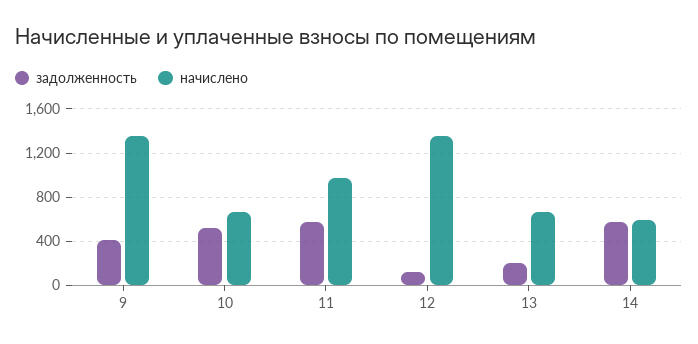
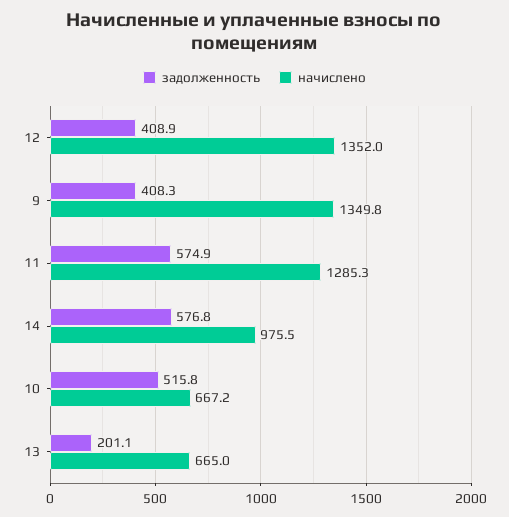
начислено, 11: 1000 -> 1285.3
задолженность, 12: 100 -> 408.9
начислено, 14: 600 -> 975.5

